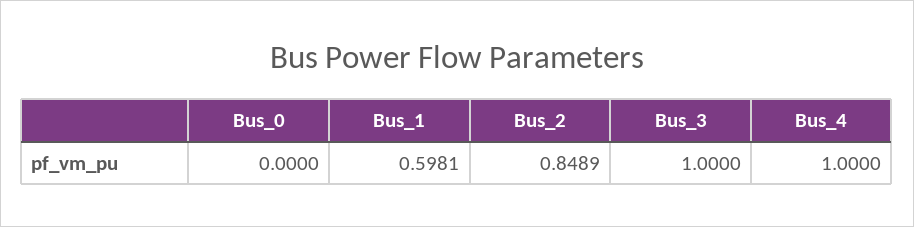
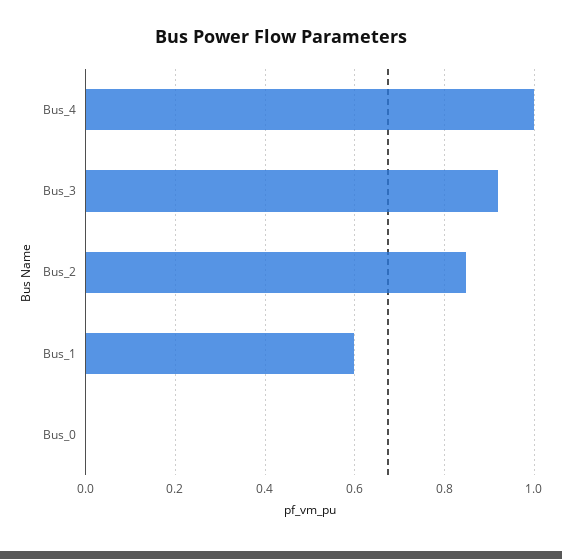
Bus_3: 1 -> 0.92

